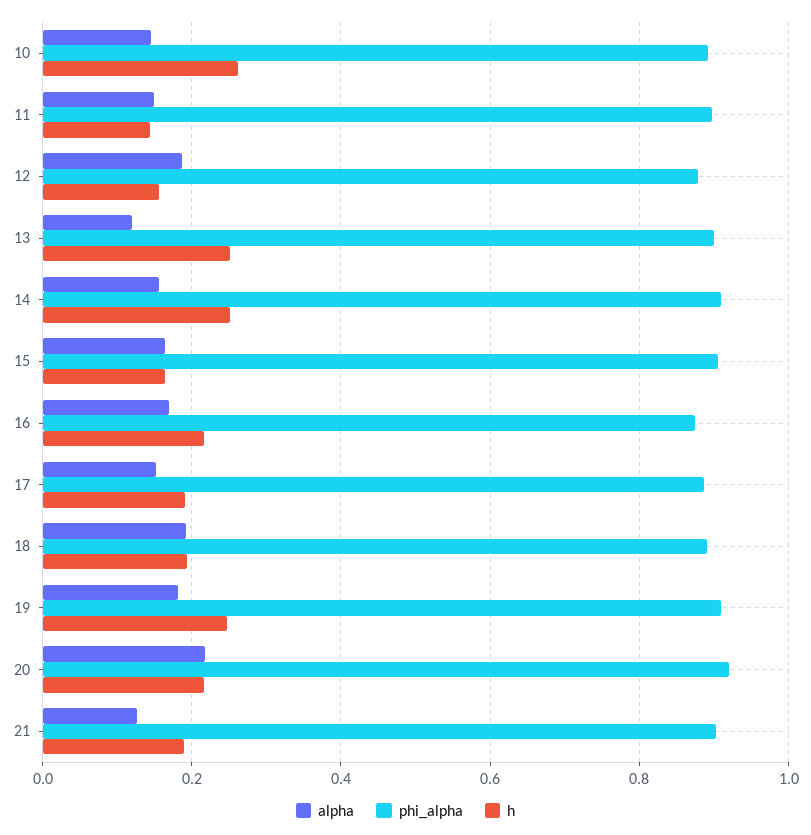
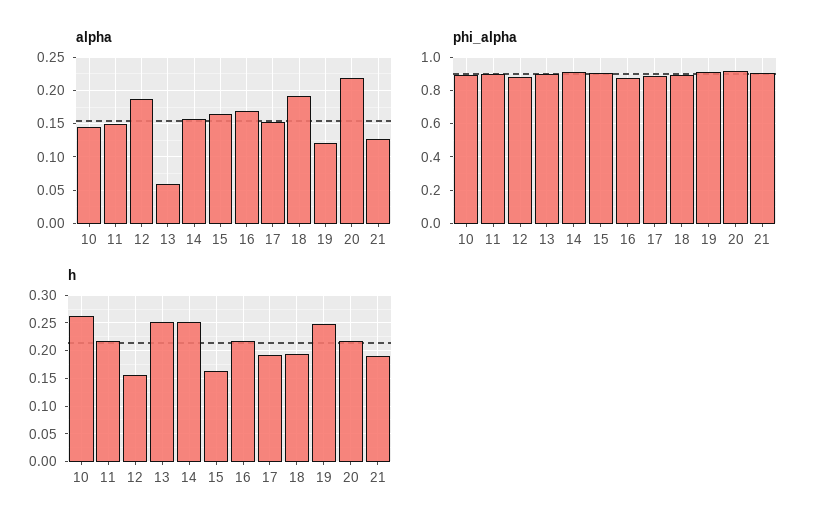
h, 11: 0.14 -> 0.225
alpha, 13: 0.12 -> 0.06
alpha, 19: 0.18 -> 0.12

